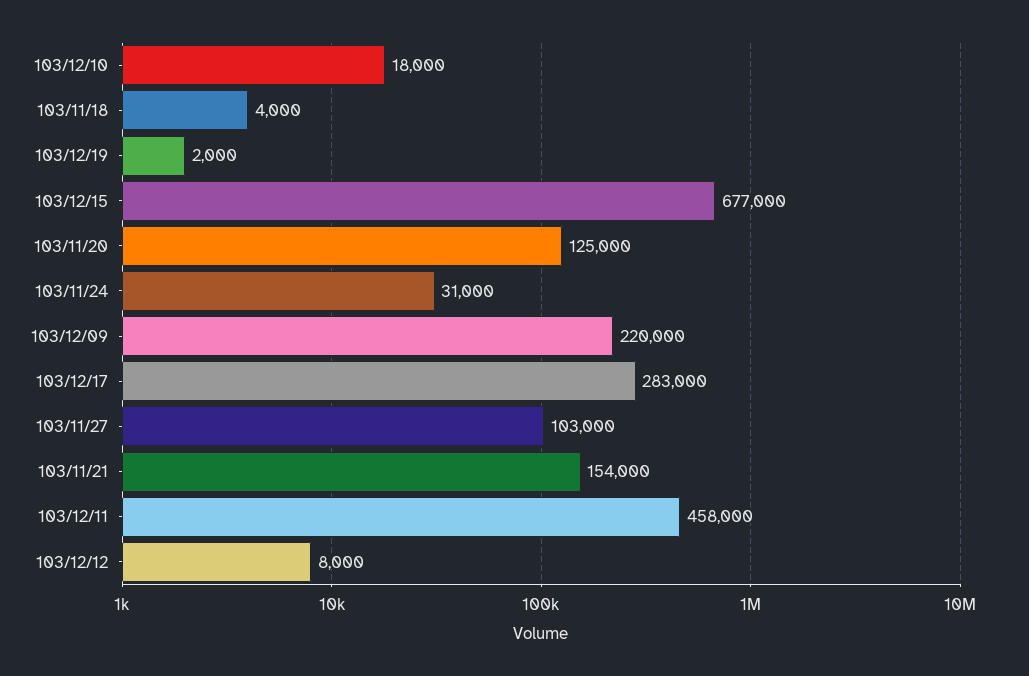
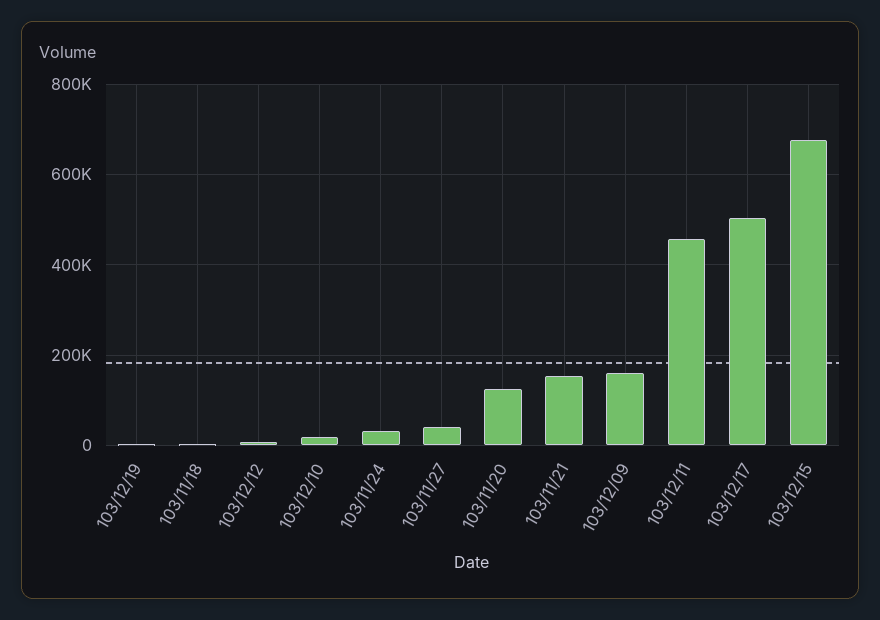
103/12/09: 220000 -> 160000
103/12/17: 283000 -> 500000
103/11/27: 103000 -> 40000

